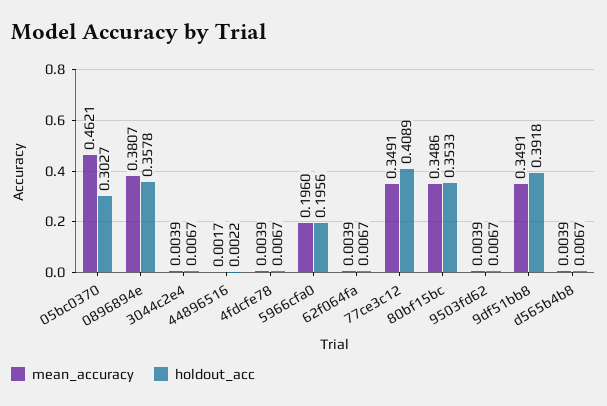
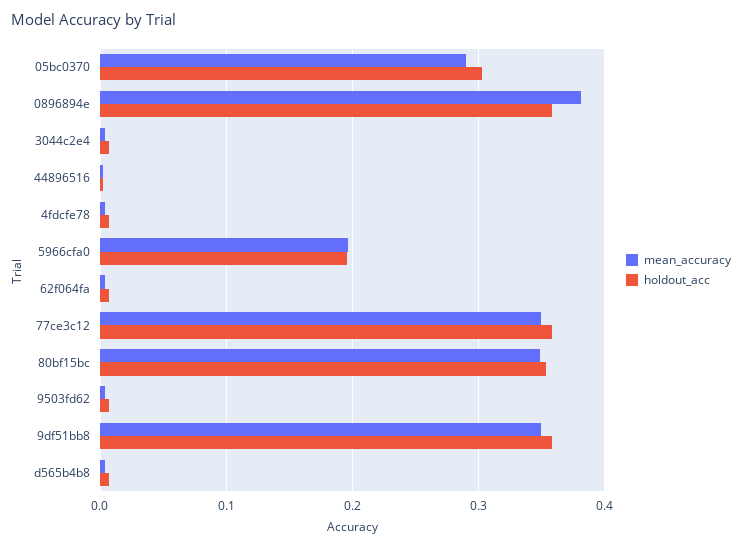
mean_accuracy, 05bc0370: 0.4621 -> 0.29
holdout_acc, 77ce3c12: 0.4089 -> 0.36
holdout_acc, 9df51bb8: 0.3918 -> 0.36

